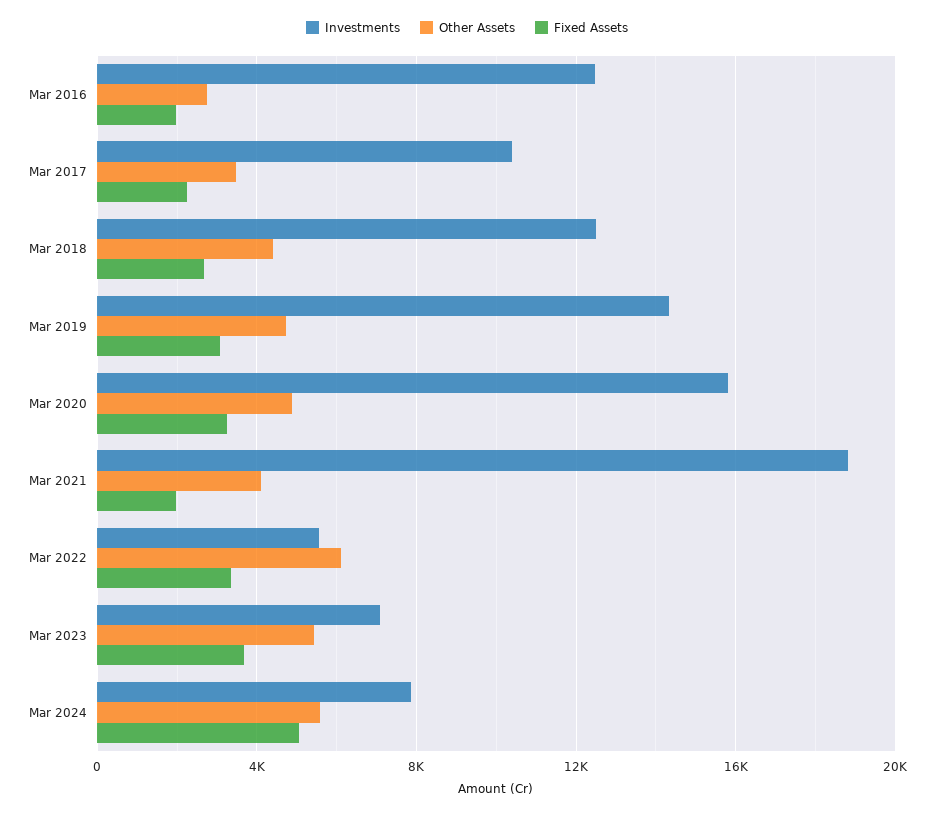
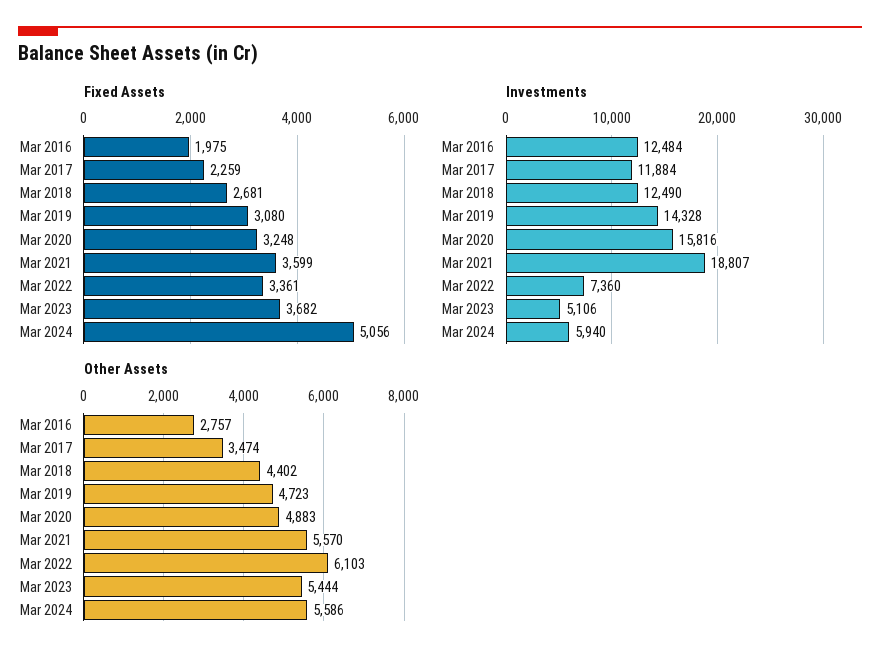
Investments, Mar 2017: 10500 -> 11884
Other Assets, Mar 2021: 4000 -> 5570
Fixed Assets, Mar 2021: 2000 -> 3599
Investments, Mar 2022: 5500 -> 7360
Investments, Mar 2023: 7000 -> 5106
Investments, Mar 2024: 8000 -> 5940

